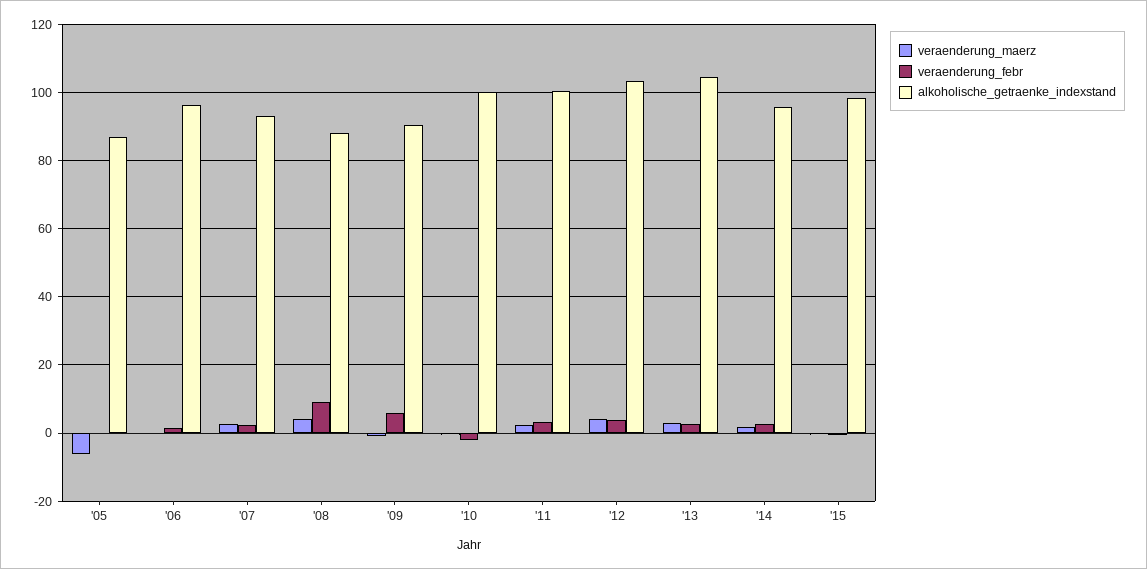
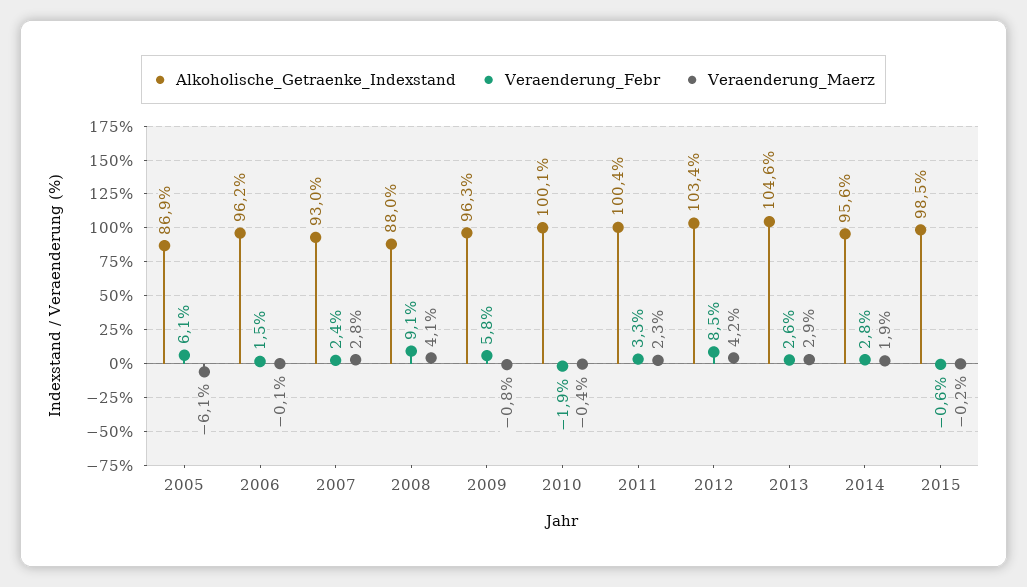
veraenderung_febr, '05: 0 -> 6.1
alkoholische_getraenke_indexstand, '09: 90 -> 96.3
veraenderung_febr, '12: 4 -> 8.5

